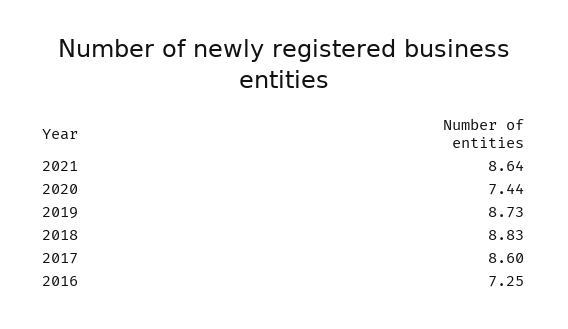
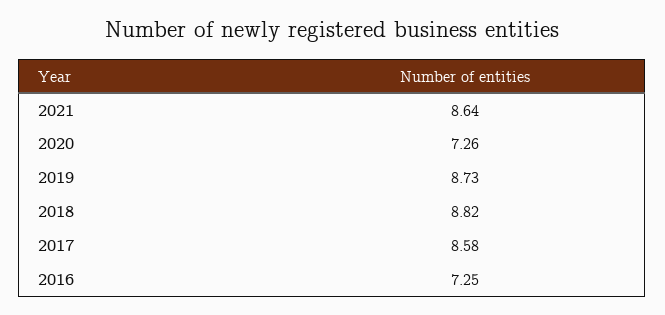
2020: 7.44 -> 7.26
2018: 8.83 -> 8.82
2017: 8.6 -> 8.58

